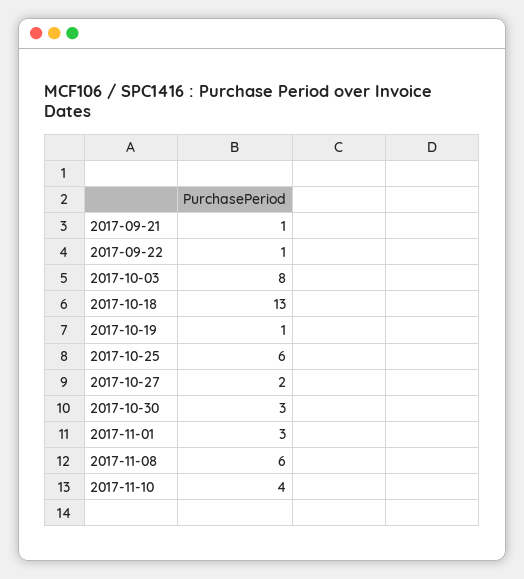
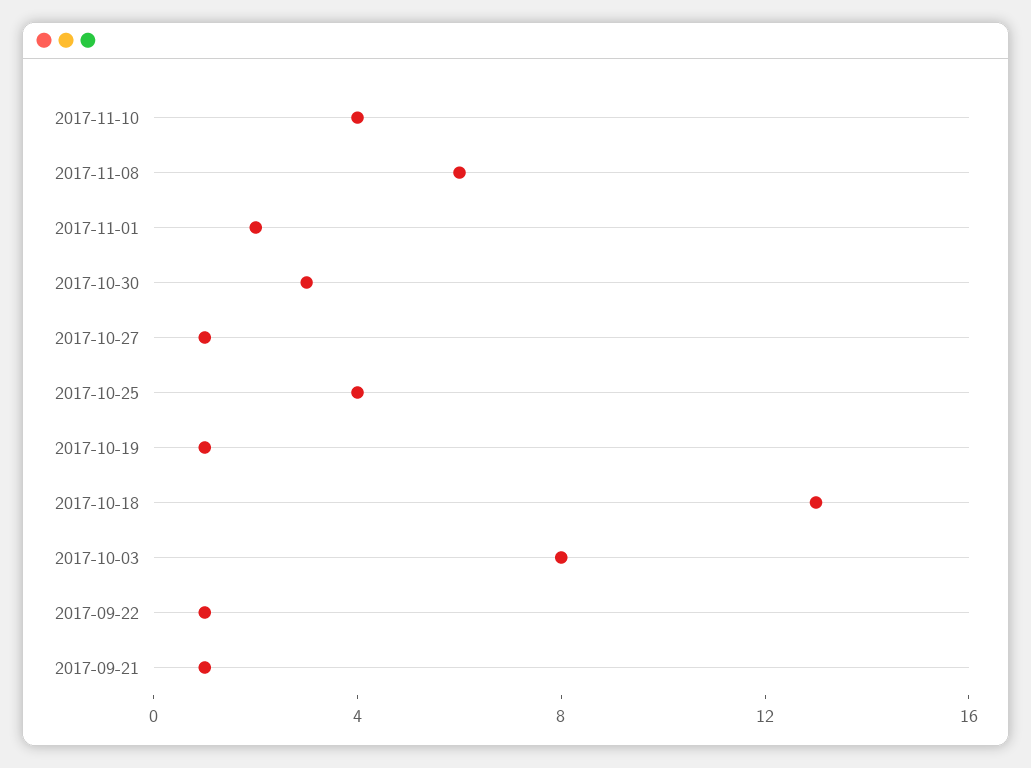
2017-10-25: 6 -> 4
2017-10-27: 2 -> 1
2017-11-01: 3 -> 2

